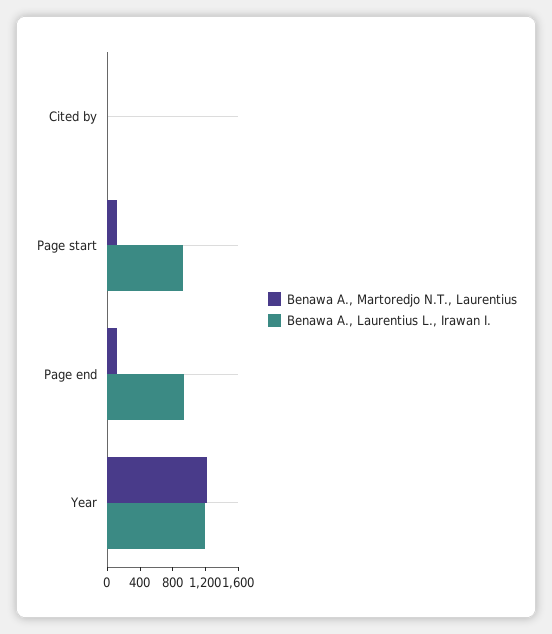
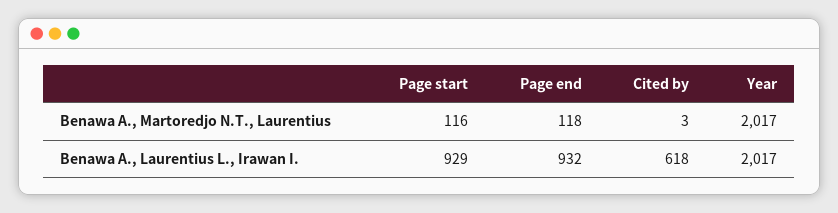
Benawa A., Laurentius L., Irawan I., Cited by: 0 -> 618
Benawa A., Martoredjo N.T., Laurentius, Year: 1200 -> 2017
Benawa A., Laurentius L., Irawan I., Year: 1200 -> 2017

